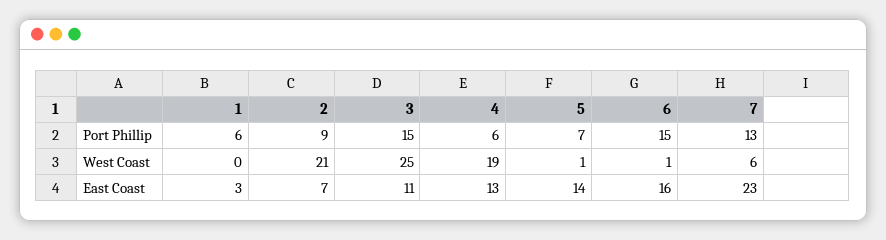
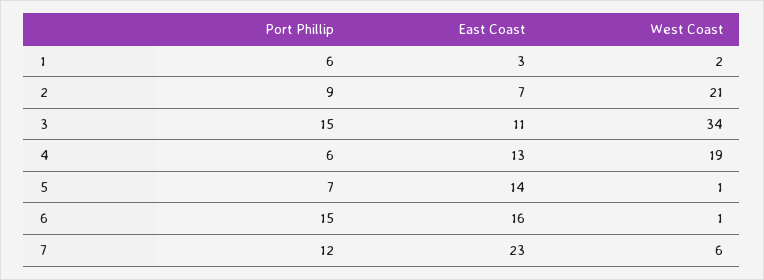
7, Port Phillip: 13 -> 12
1, West Coast: 0 -> 2
3, West Coast: 25 -> 34

